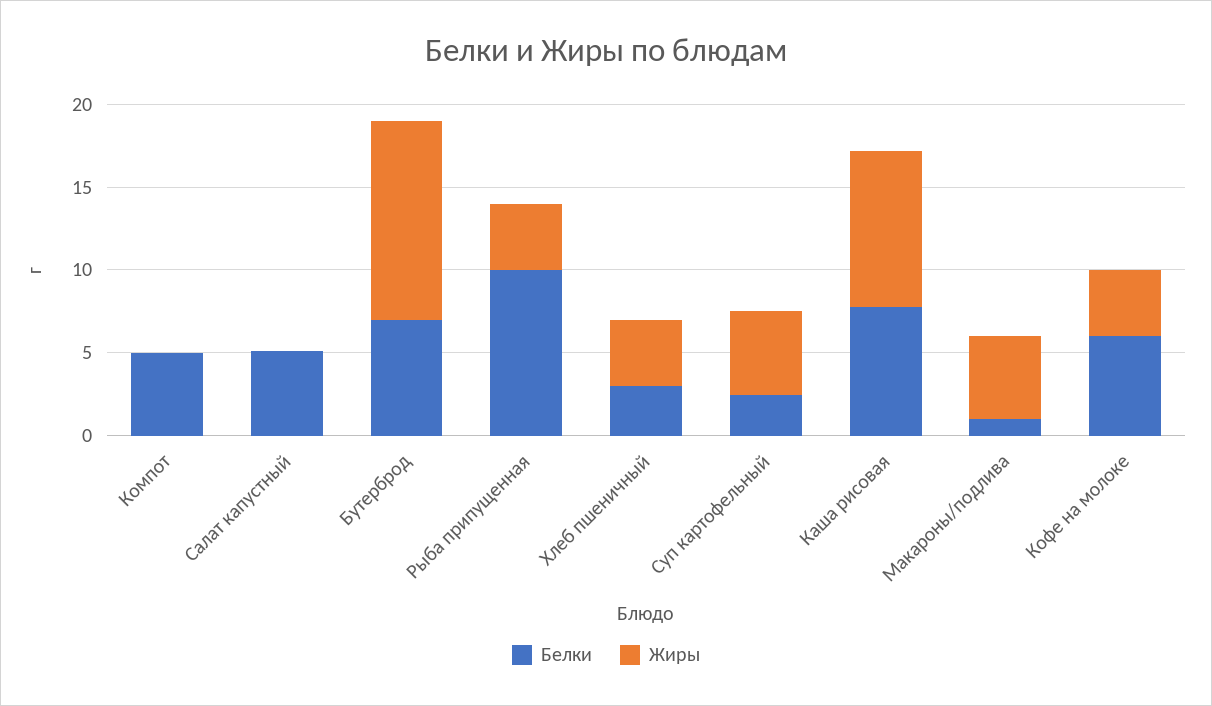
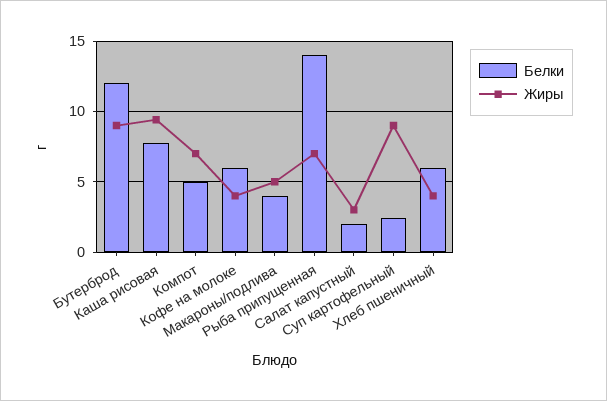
Жиры, Компот: 0 -> 7
Белки, Салат капустный: 5 -> 2
Жиры, Салат капустный: 0 -> 3
Белки, Бутерброд: 7 -> 12
Жиры, Бутерброд: 12 -> 9
Белки, Рыба припущенная: 10 -> 14
Жиры, Рыба припущенная: 4 -> 7
Белки, Хлеб пшеничный: 3 -> 6
Жиры, Суп картофельный: 5 -> 9
Белки, Макароны/подлива: 1 -> 4

